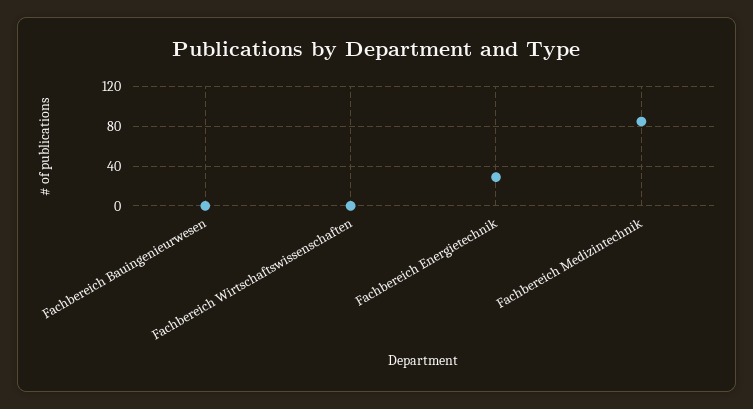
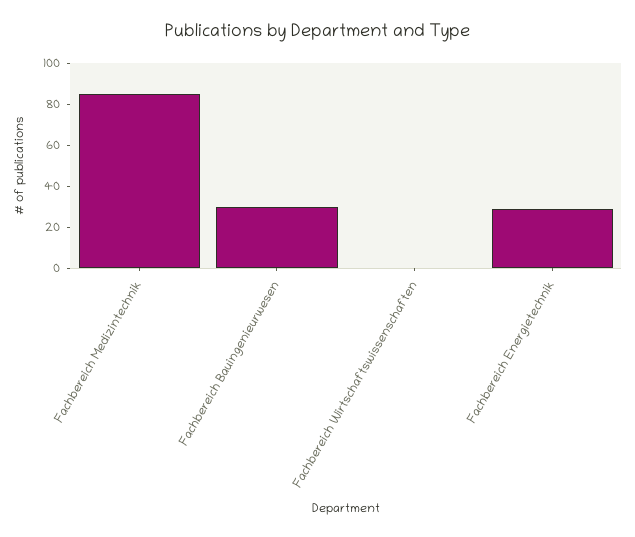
Fachbereich Bauingenieurwesen: 0 -> 30

